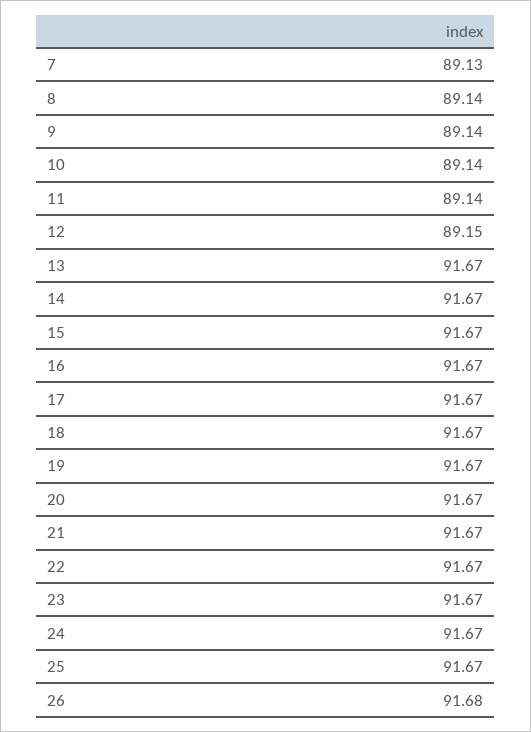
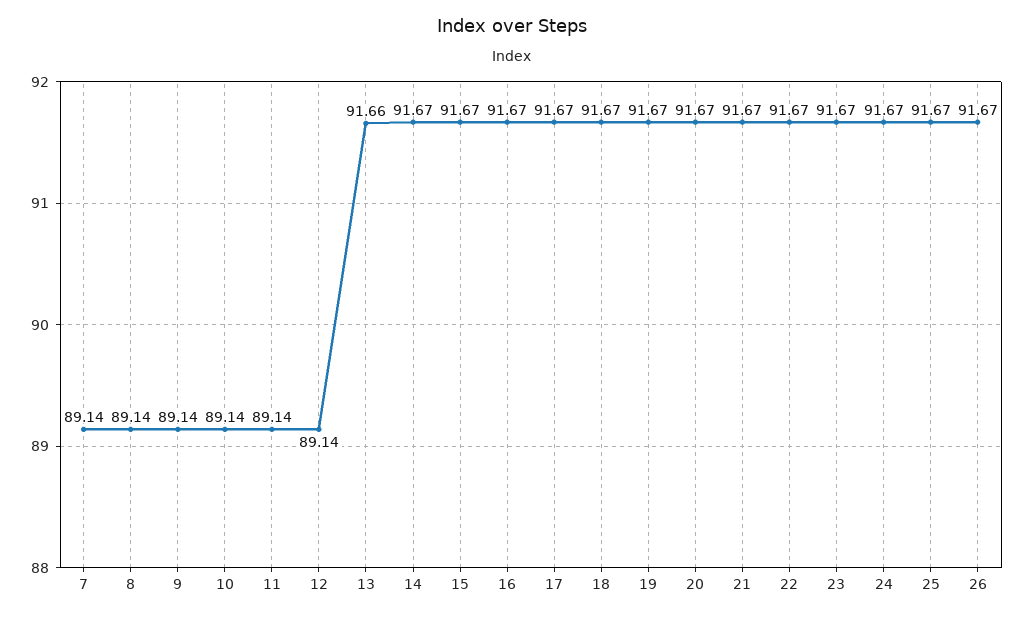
7: 89.13 -> 89.14
12: 89.15 -> 89.14
13: 91.67 -> 91.66
26: 91.68 -> 91.67

